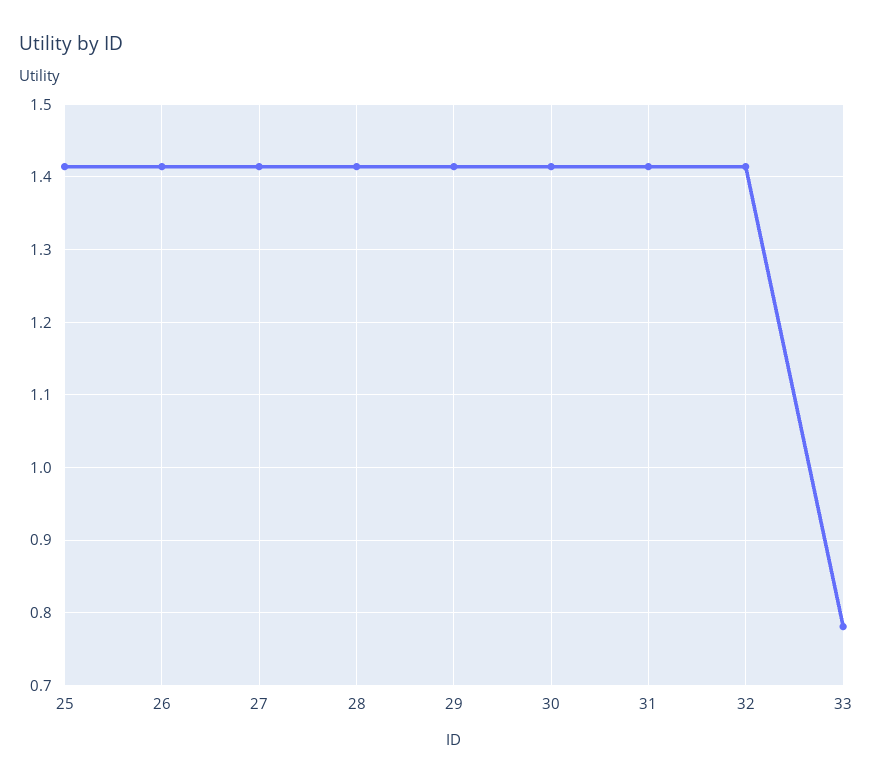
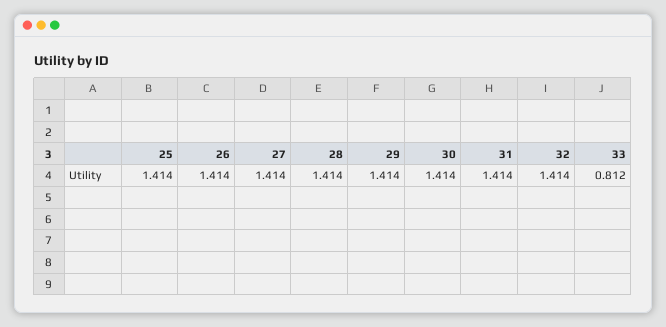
33: 0.78 -> 0.812

